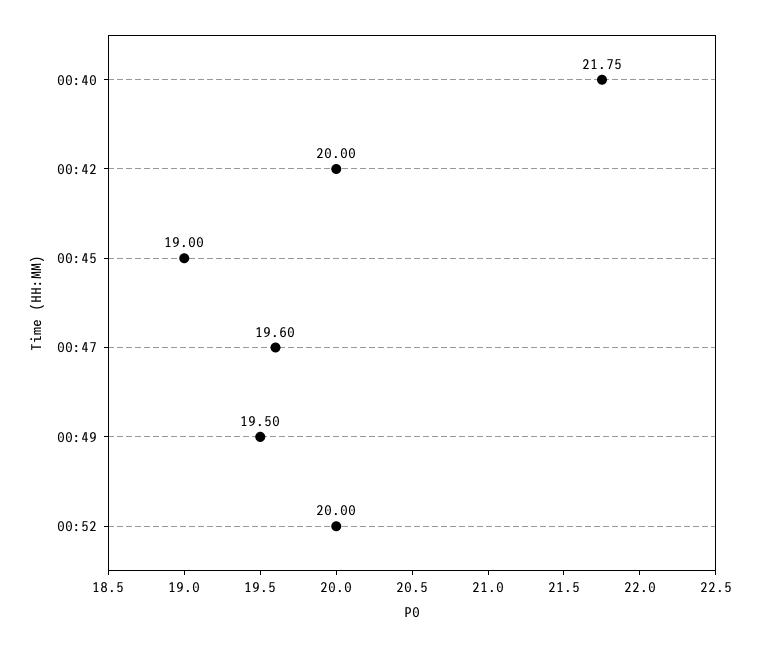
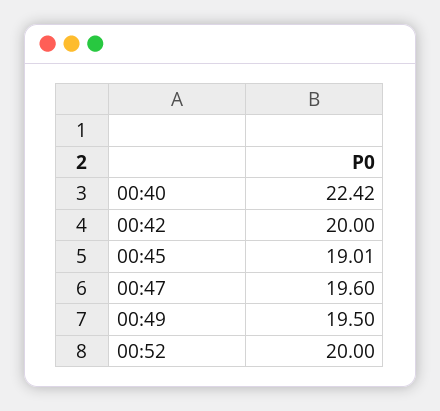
00:40: 21.75 -> 22.42
00:45: 19 -> 19.01

